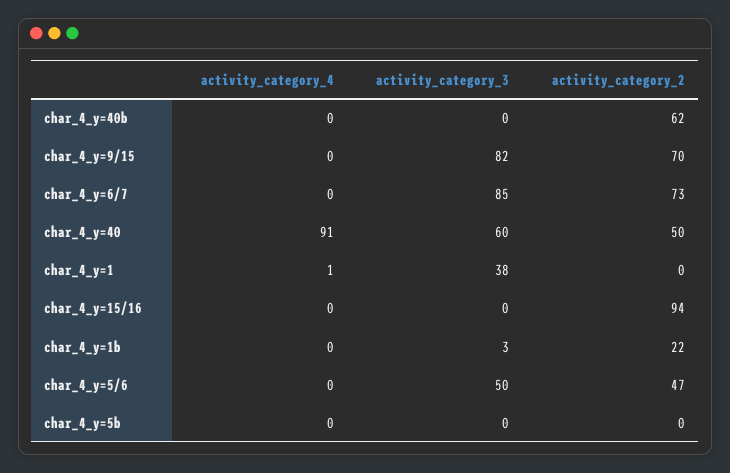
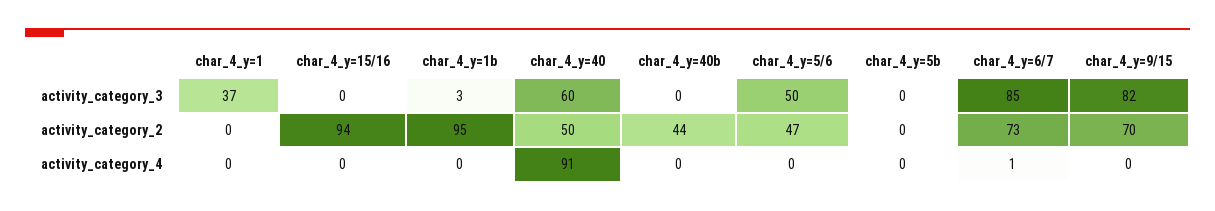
activity_category_2, char_4_y=40b: 62 -> 44
activity_category_4, char_4_y=6/7: 0 -> 1
activity_category_4, char_4_y=1: 1 -> 0
activity_category_3, char_4_y=1: 38 -> 37
activity_category_2, char_4_y=1b: 22 -> 95

